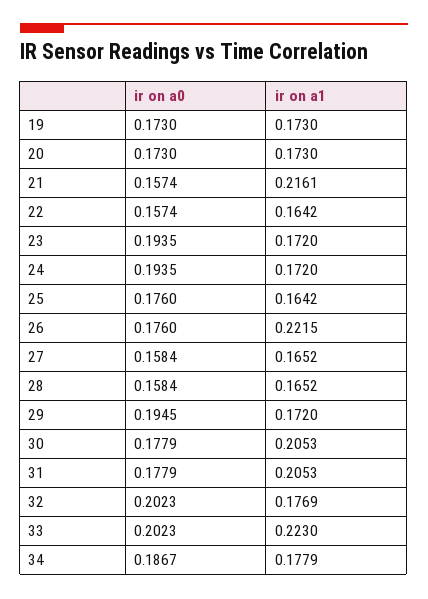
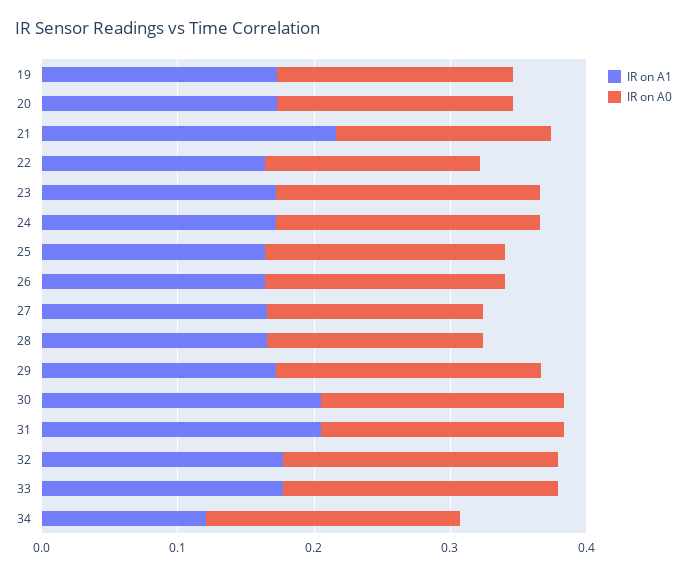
ir on a1, 26: 0.2215 -> 0.16
ir on a1, 33: 0.223 -> 0.18
ir on a1, 34: 0.1779 -> 0.12

